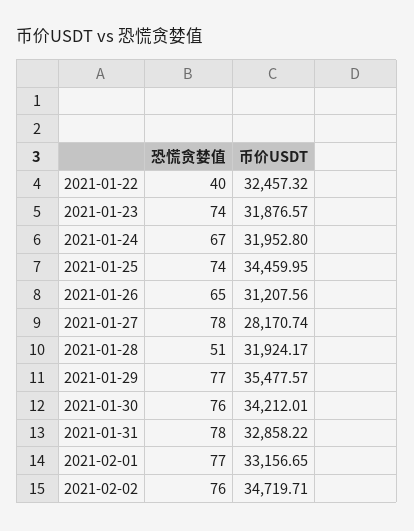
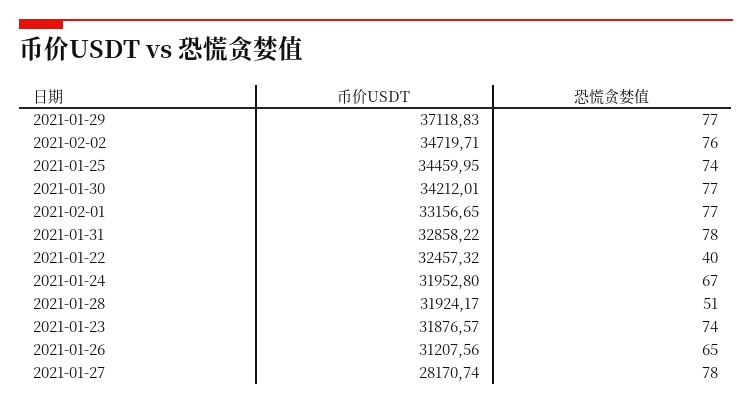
币价USDT, 2021-01-29: 35477.57 -> 37118.83
恐慌贪婪值, 2021-01-30: 76 -> 77

